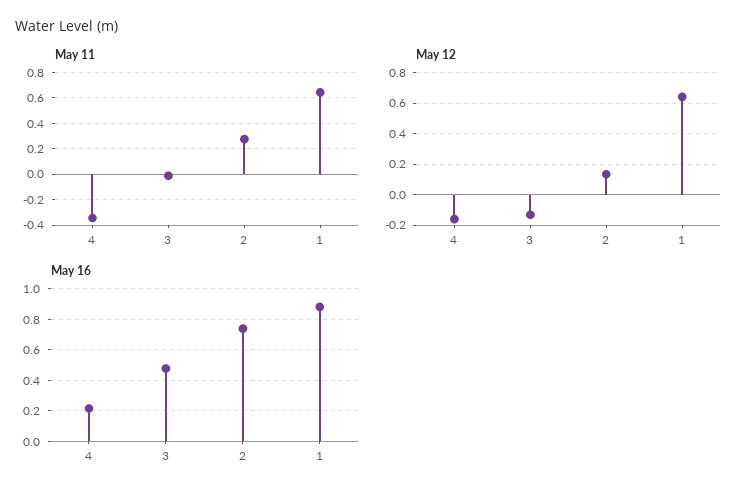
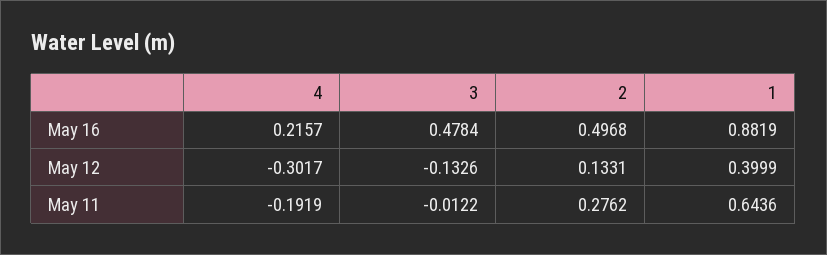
May 11, 4: -0.35 -> -0.1919
May 12, 4: -0.15 -> -0.3017
May 12, 1: 0.65 -> 0.3999
May 16, 2: 0.75 -> 0.4968

